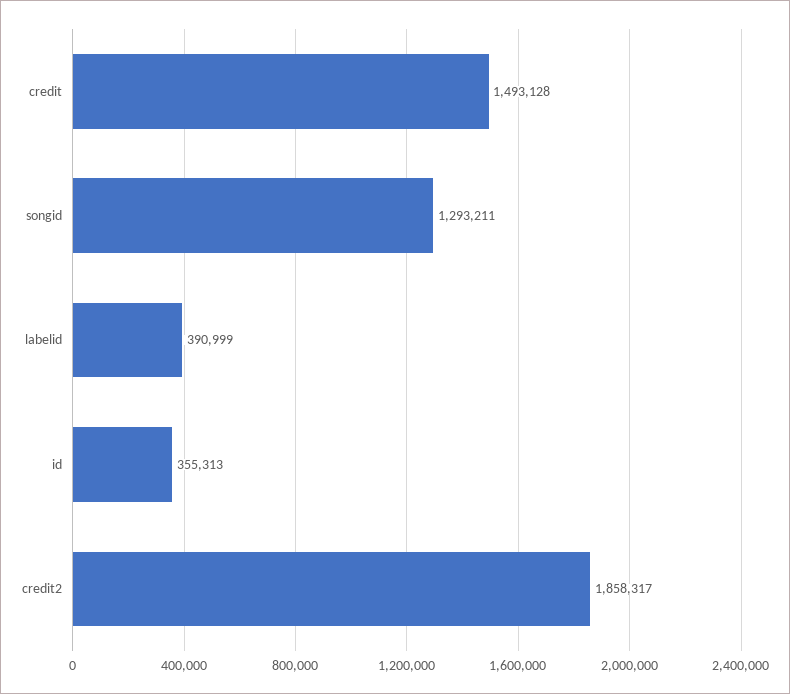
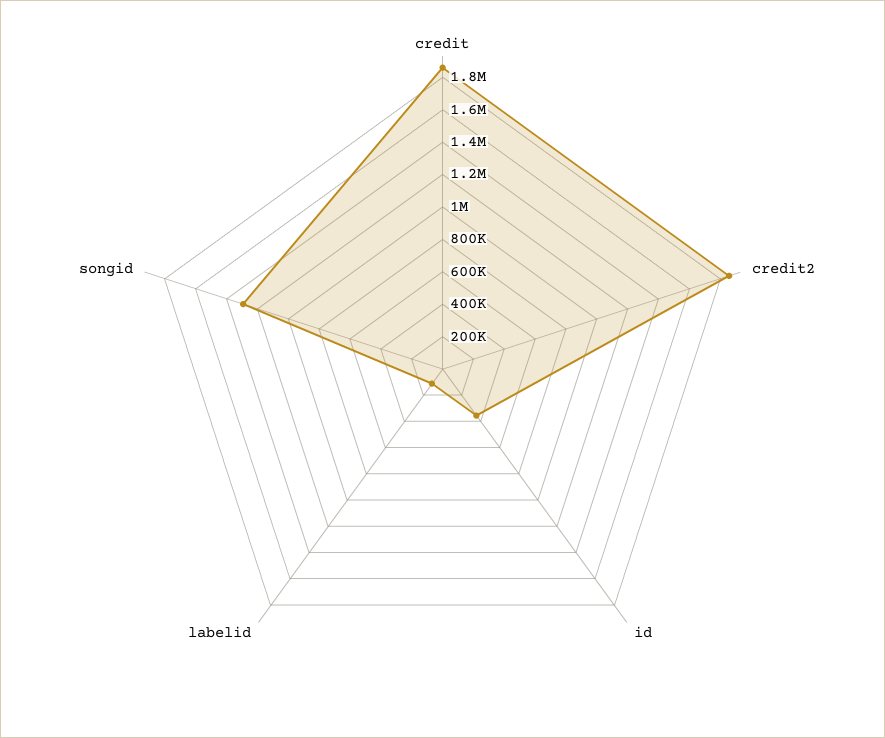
credit: 1493128 -> 1850000
labelid: 390999 -> 100000

